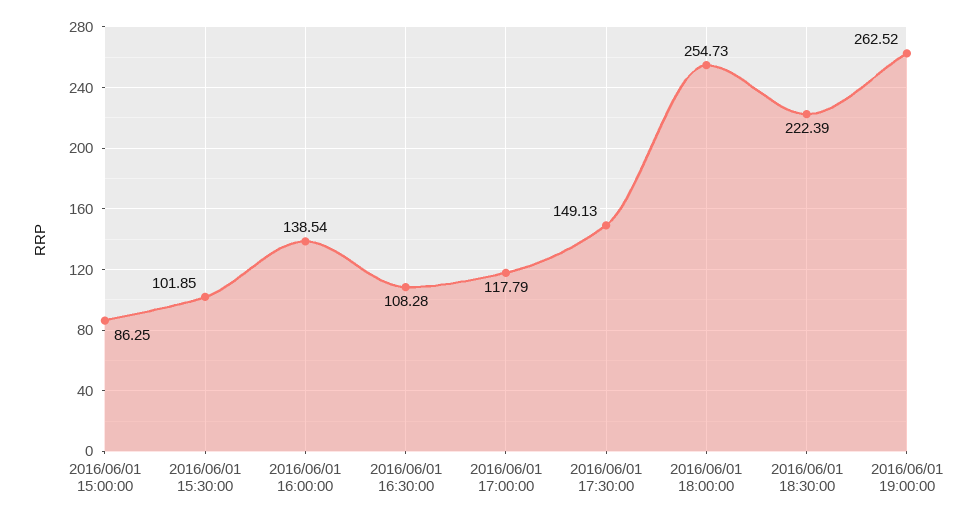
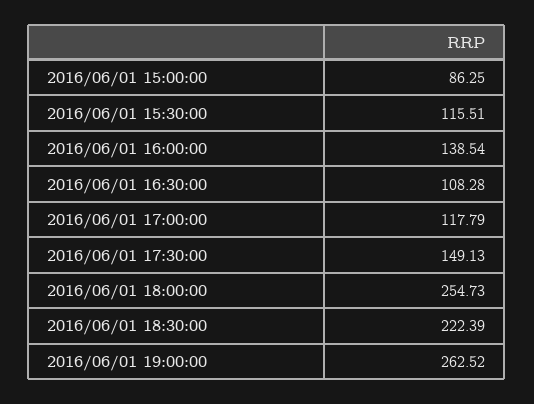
2016/06/01 15:30:00: 101.85 -> 115.51

